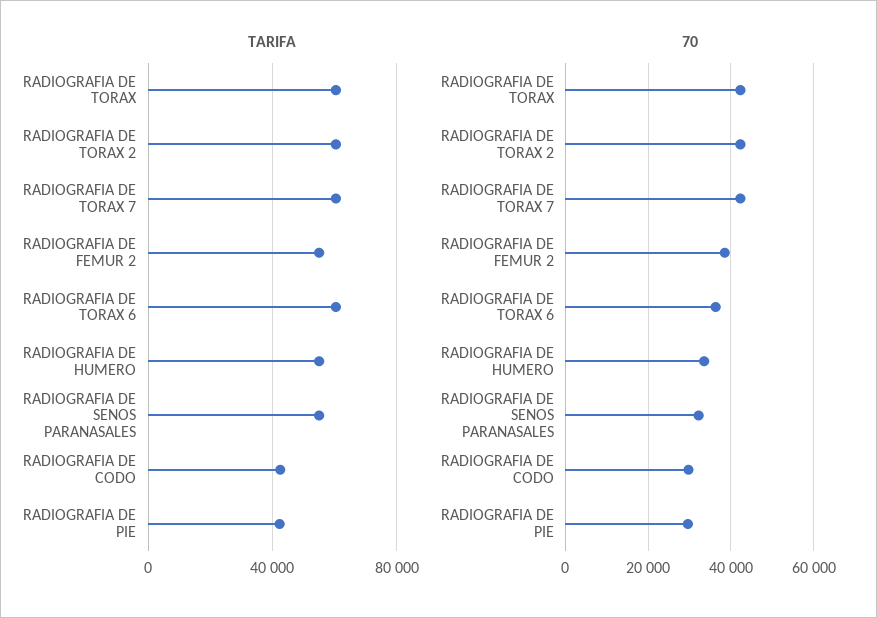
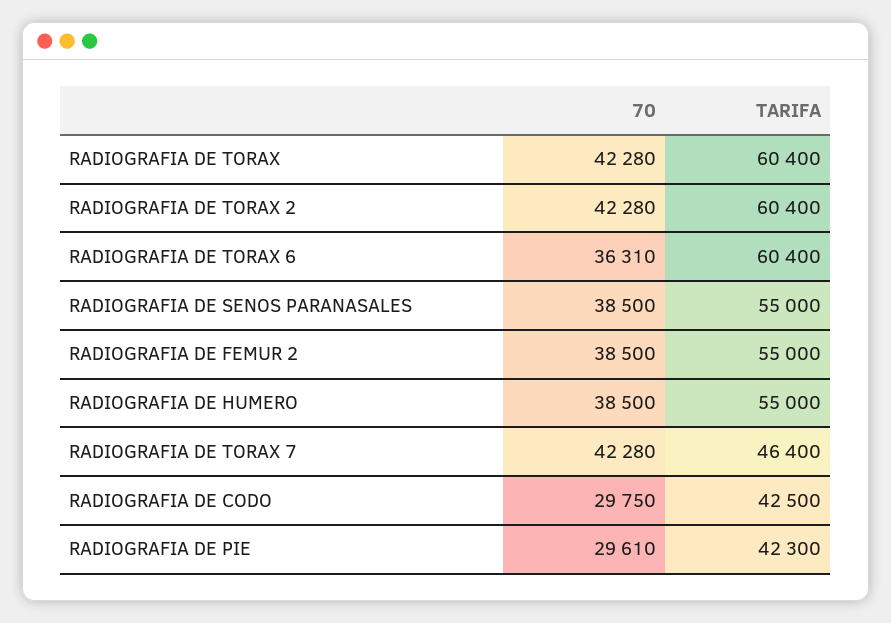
TARIFA, RADIOGRAFIA DE TORAX 7: 60000 -> 46400
70, RADIOGRAFIA DE HUMERO: 34000 -> 38500
70, RADIOGRAFIA DE SENOS PARANASALES: 32000 -> 38500

